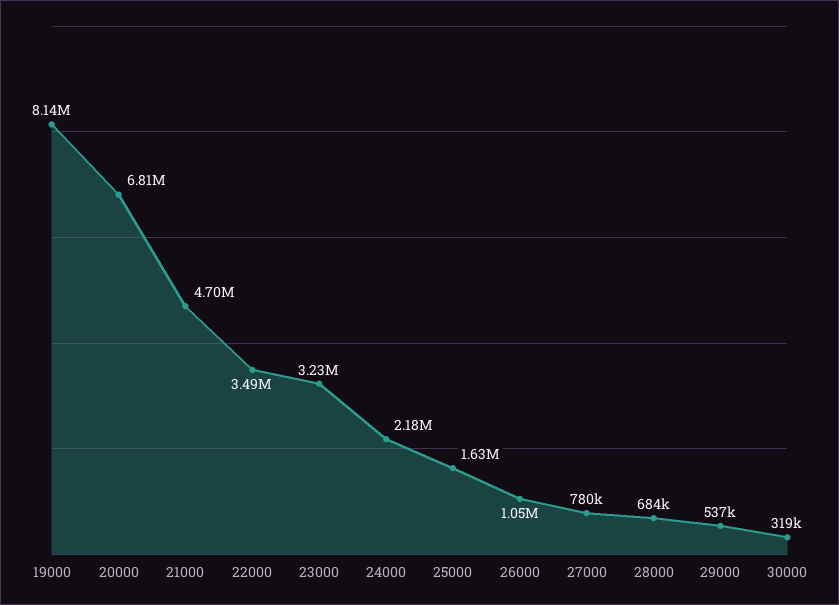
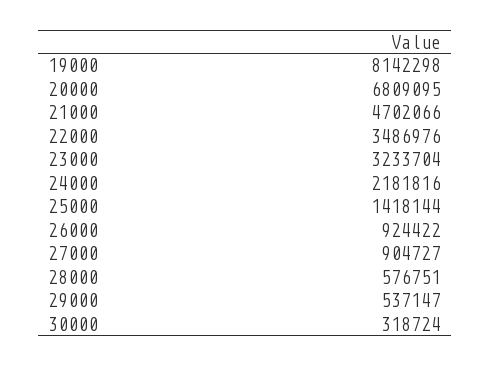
25000: 1630000 -> 1418144
26000: 1050000 -> 924422
27000: 780000 -> 904727
28000: 684000 -> 576751

